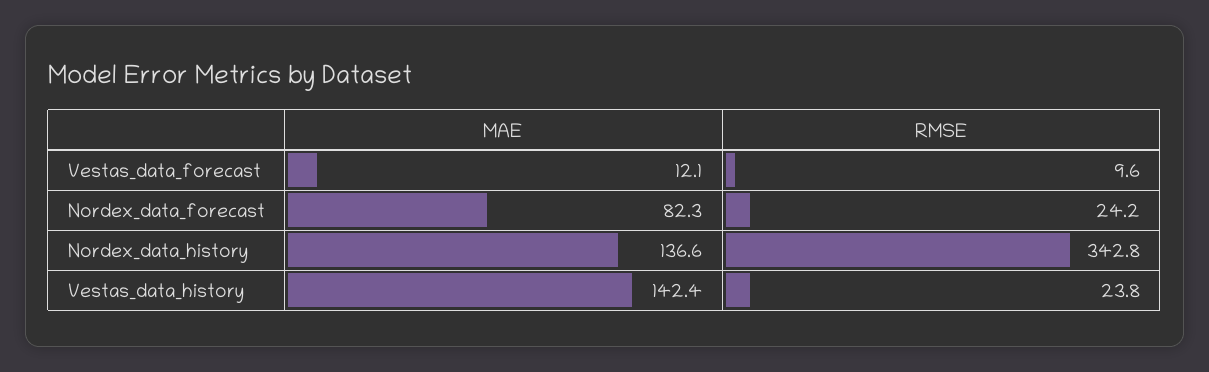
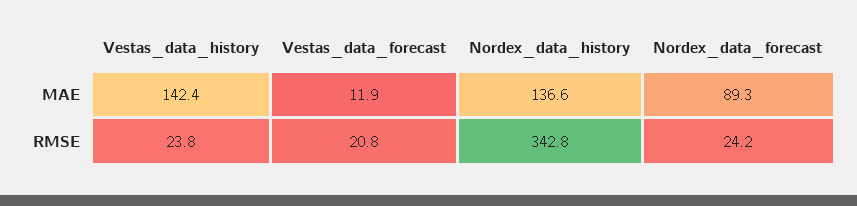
MAE, Vestas_data_forecast: 12.1 -> 11.9
RMSE, Vestas_data_forecast: 9.6 -> 20.8
MAE, Nordex_data_forecast: 82.3 -> 89.3

